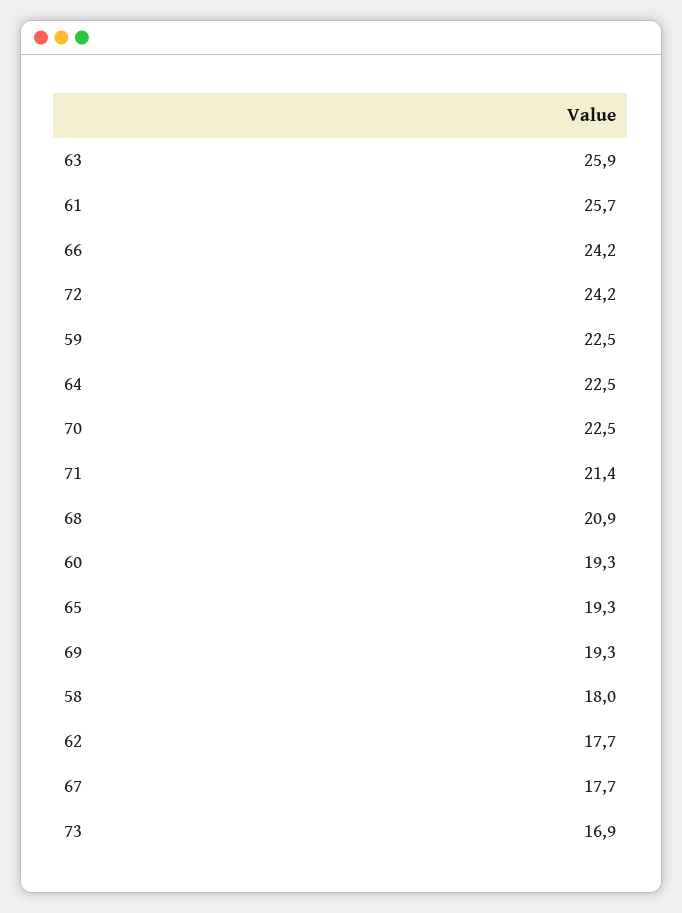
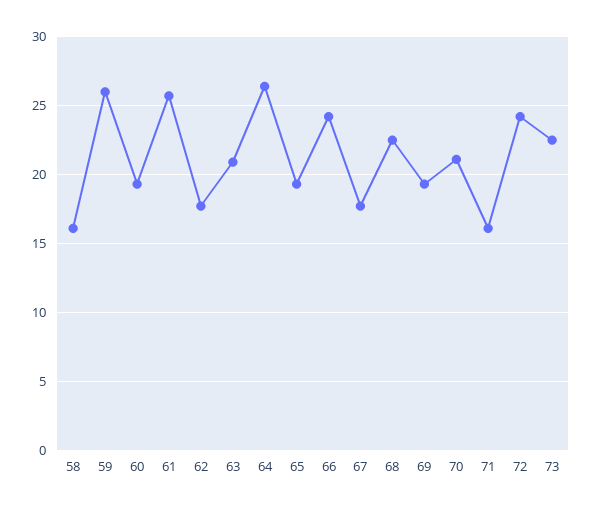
63: 25.9 -> 21
59: 22.5 -> 26
64: 22.5 -> 26.5
70: 22.5 -> 21
71: 21.4 -> 16
68: 20.9 -> 22.5
58: 18 -> 16
73: 16.9 -> 22.5

